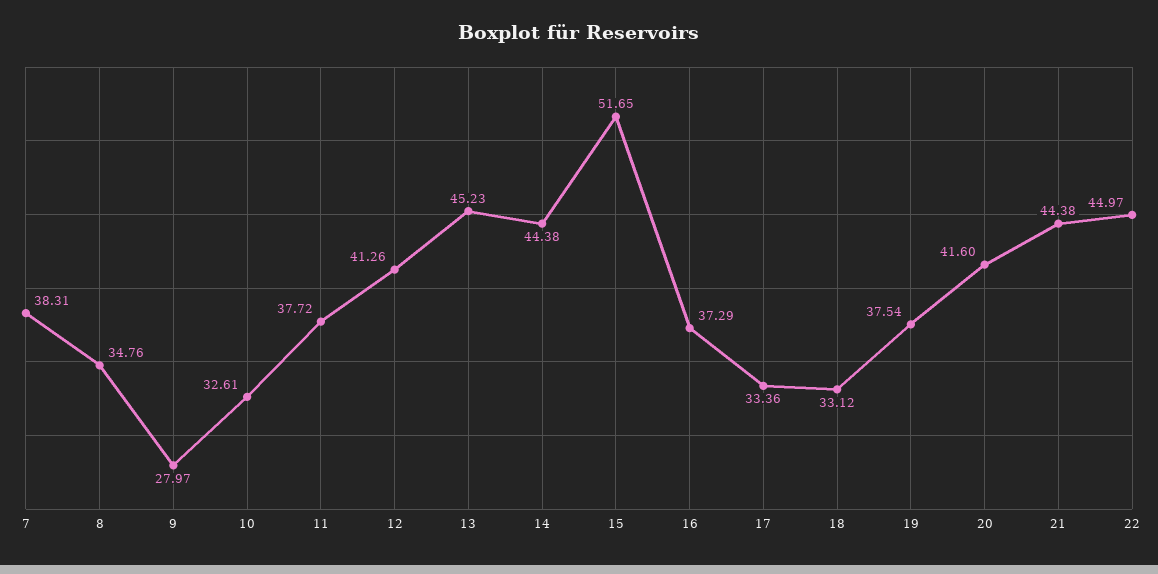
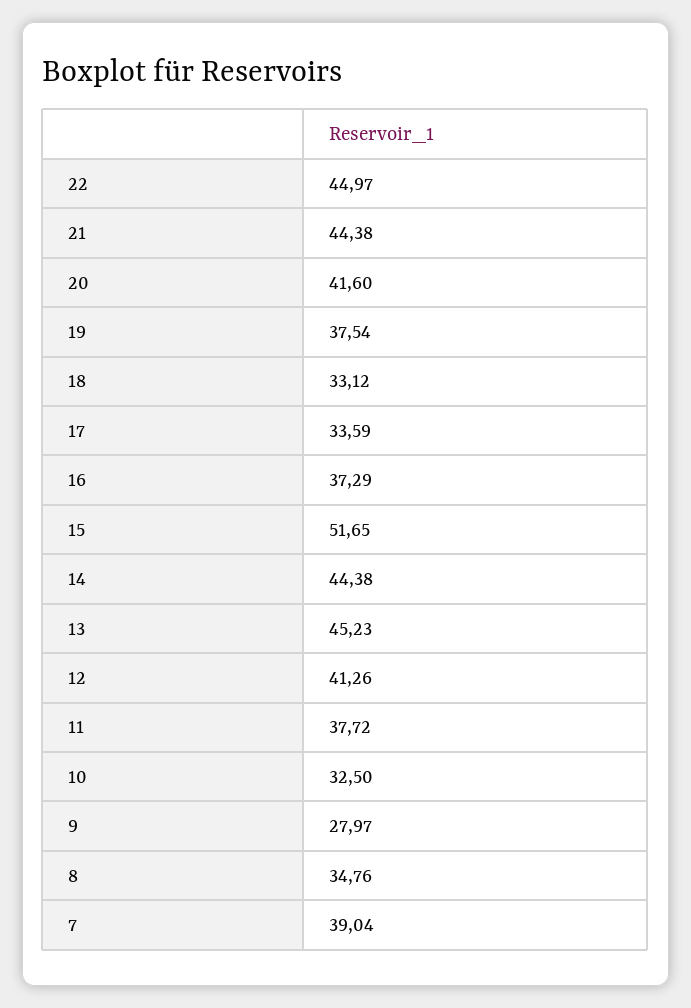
7: 38.31 -> 39.04
10: 32.61 -> 32.5
17: 33.36 -> 33.59

